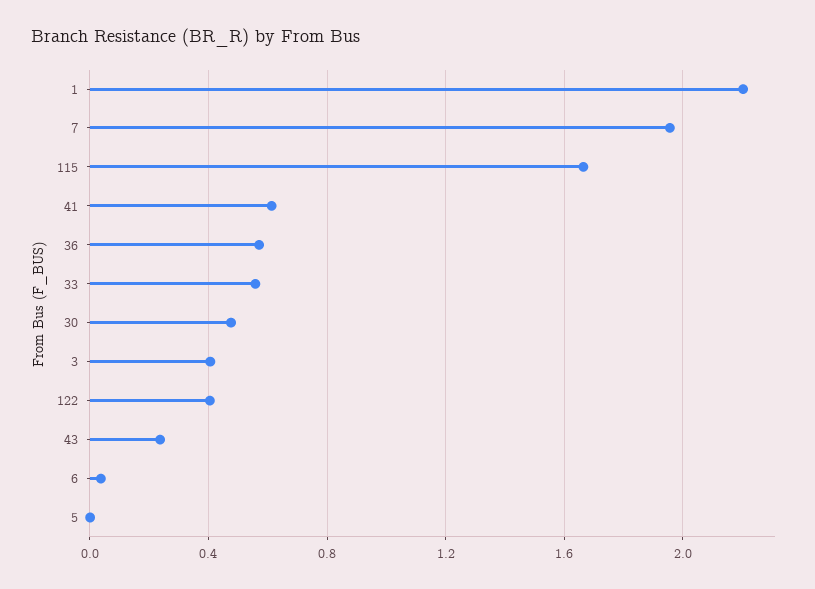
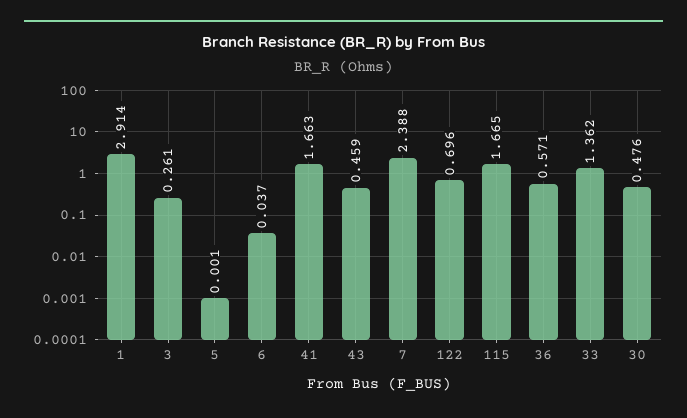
1: 2.2 -> 2.914
7: 1.95 -> 2.388
41: 0.6 -> 1.663
33: 0.55 -> 1.362
3: 0.4 -> 0.261
122: 0.4 -> 0.696
43: 0.25 -> 0.459

